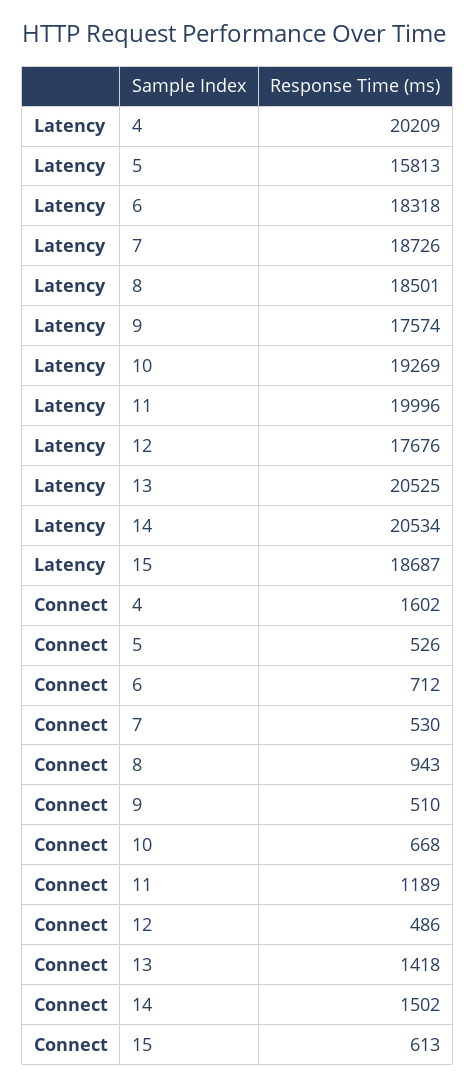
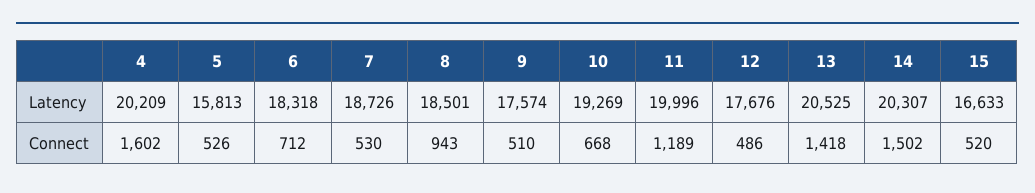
Latency, 14: 20534 -> 20307
Latency, 15: 18687 -> 16633
Connect, 15: 613 -> 520

